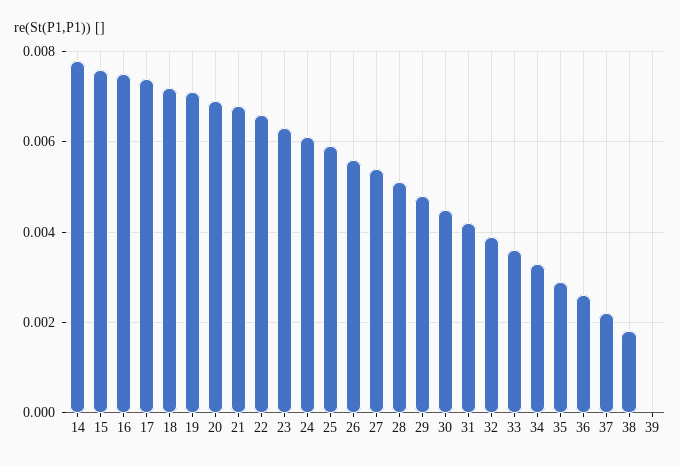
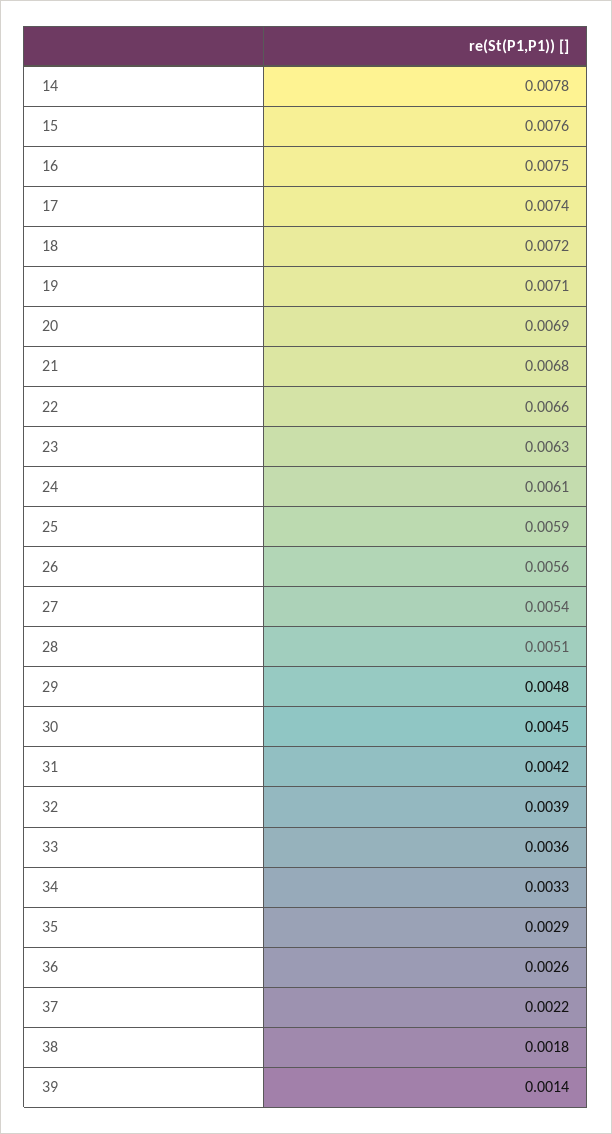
39: 0 -> 0.0014

